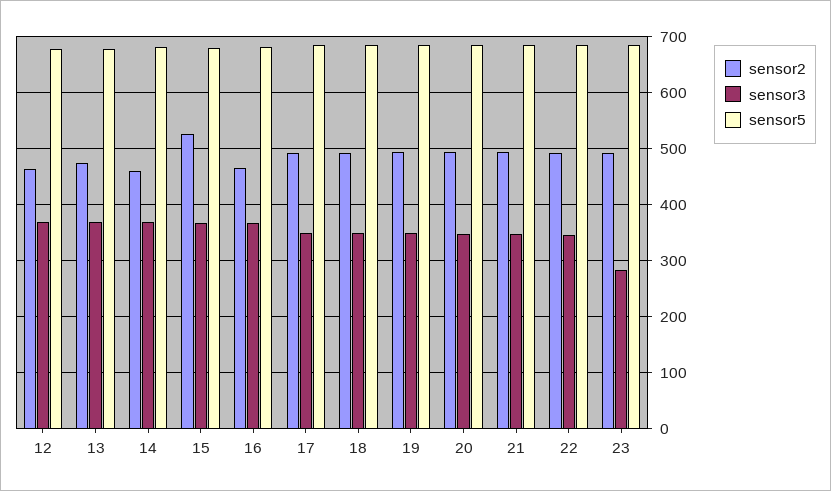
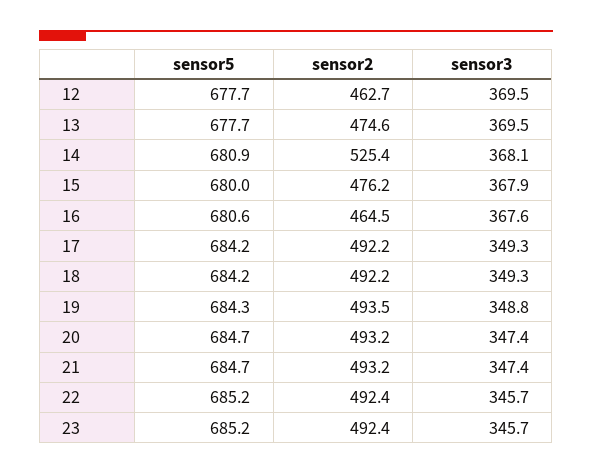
sensor2, 14: 460 -> 525.4
sensor2, 15: 520 -> 476.2
sensor3, 23: 280 -> 345.7

